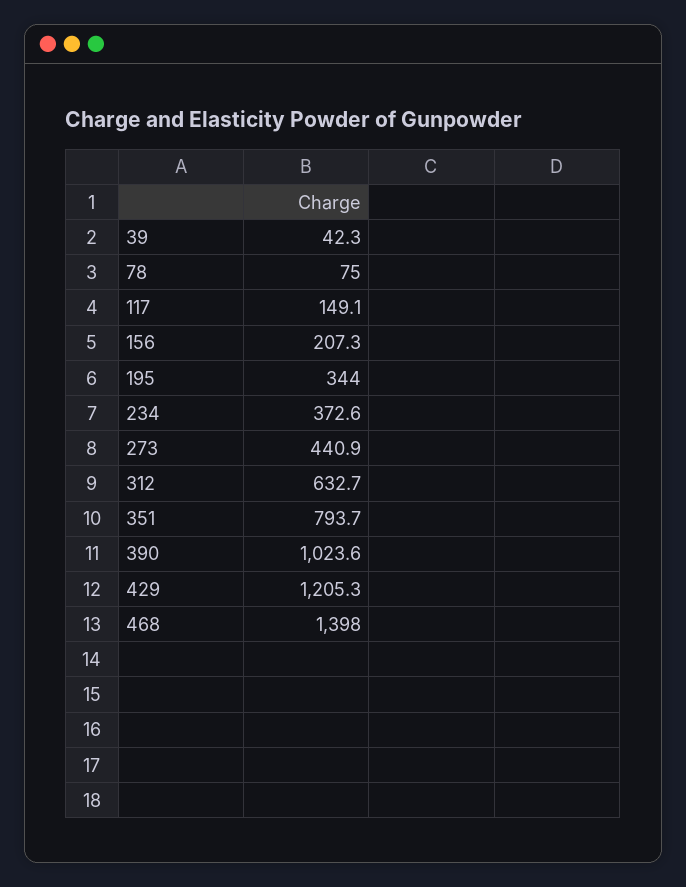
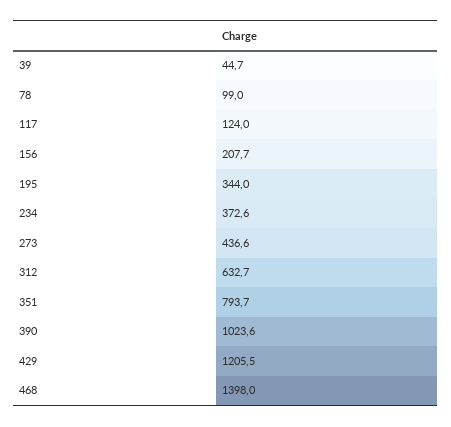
39: 42.3 -> 44.7
78: 75 -> 99
117: 149.1 -> 124
156: 207.3 -> 207.7
273: 440.9 -> 436.6
429: 1205.3 -> 1205.5

